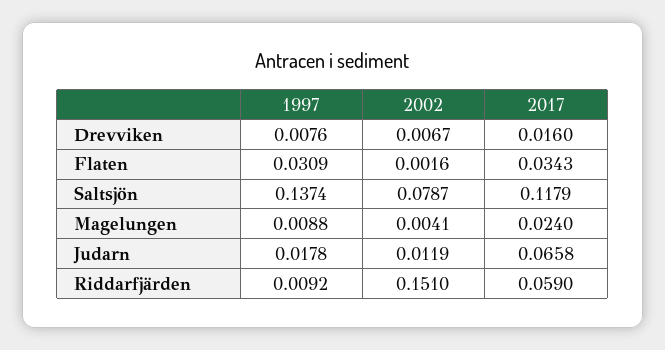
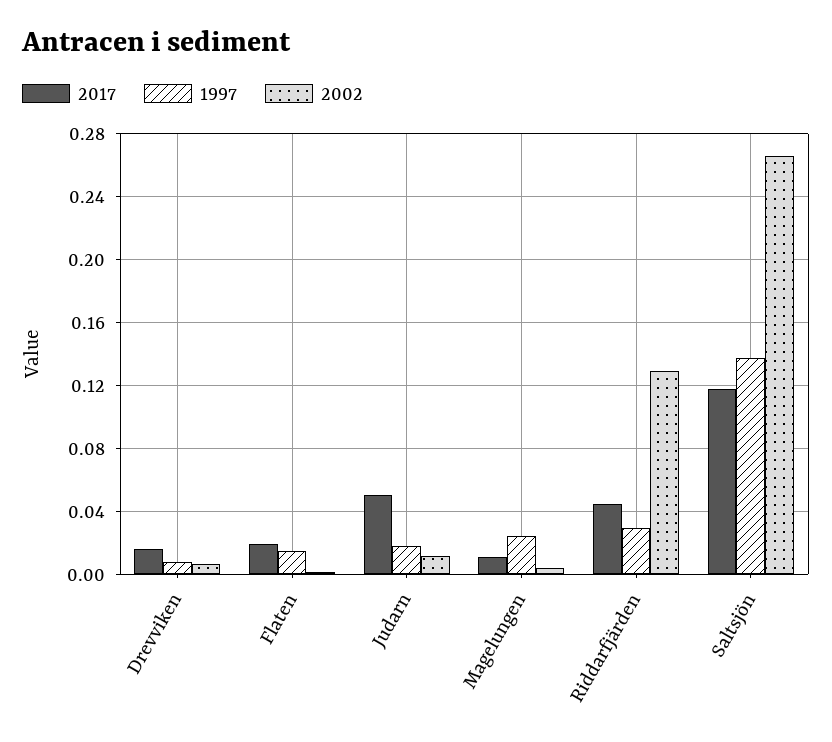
1997, Flaten: 0.0309 -> 0.015
2017, Flaten: 0.0343 -> 0.02
2002, Saltsjön: 0.0787 -> 0.265
1997, Magelungen: 0.0088 -> 0.025
2017, Magelungen: 0.024 -> 0.01
2017, Judarn: 0.0658 -> 0.05
1997, Riddarfjärden: 0.0092 -> 0.03
2002, Riddarfjärden: 0.151 -> 0.13
2017, Riddarfjärden: 0.059 -> 0.045

